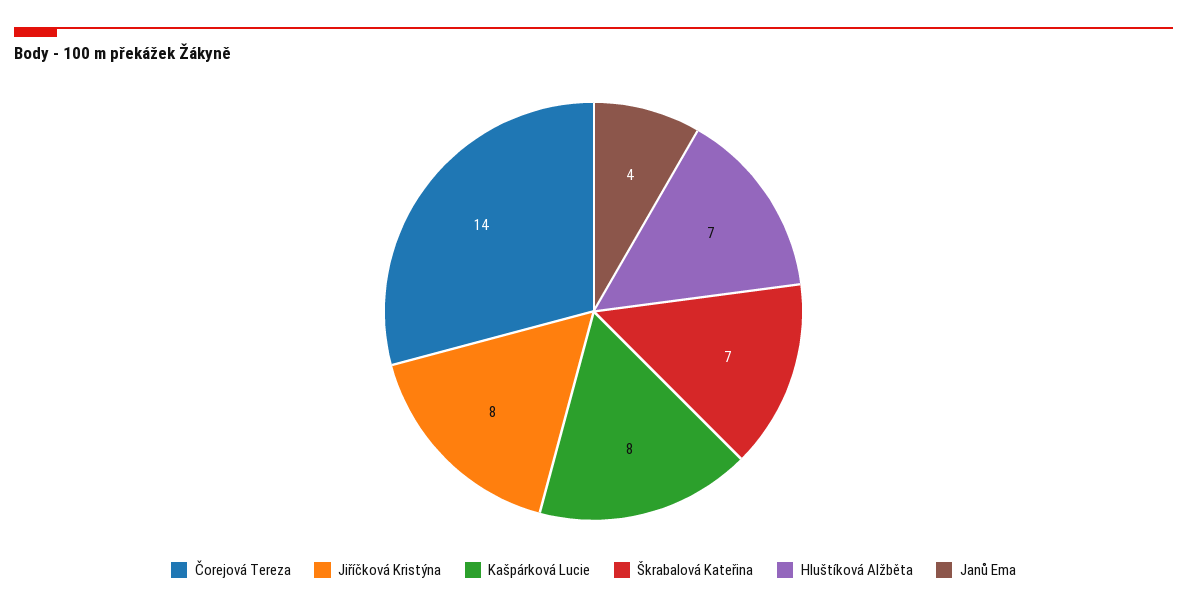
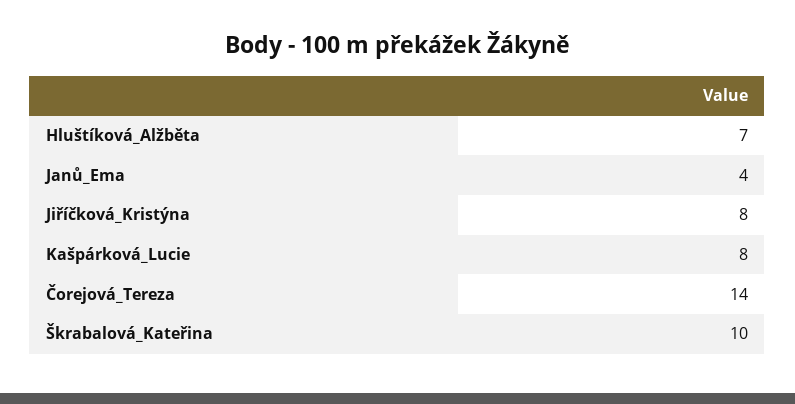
Škrabalová Kateřina: 7 -> 10

